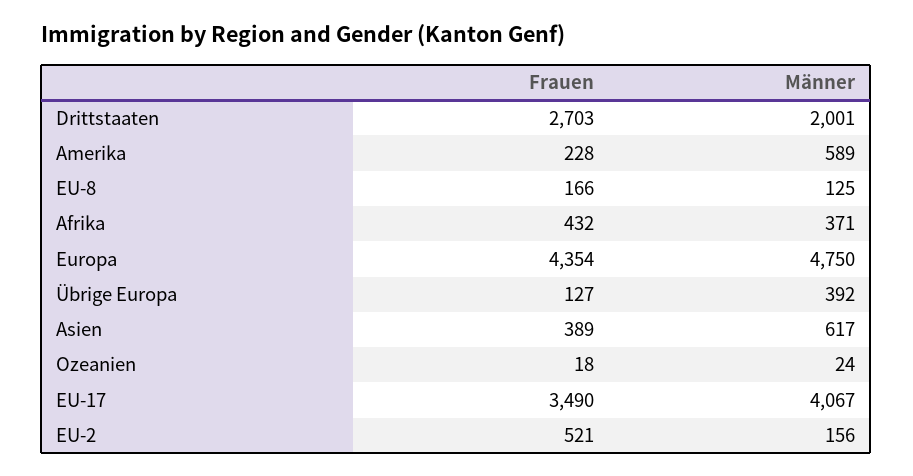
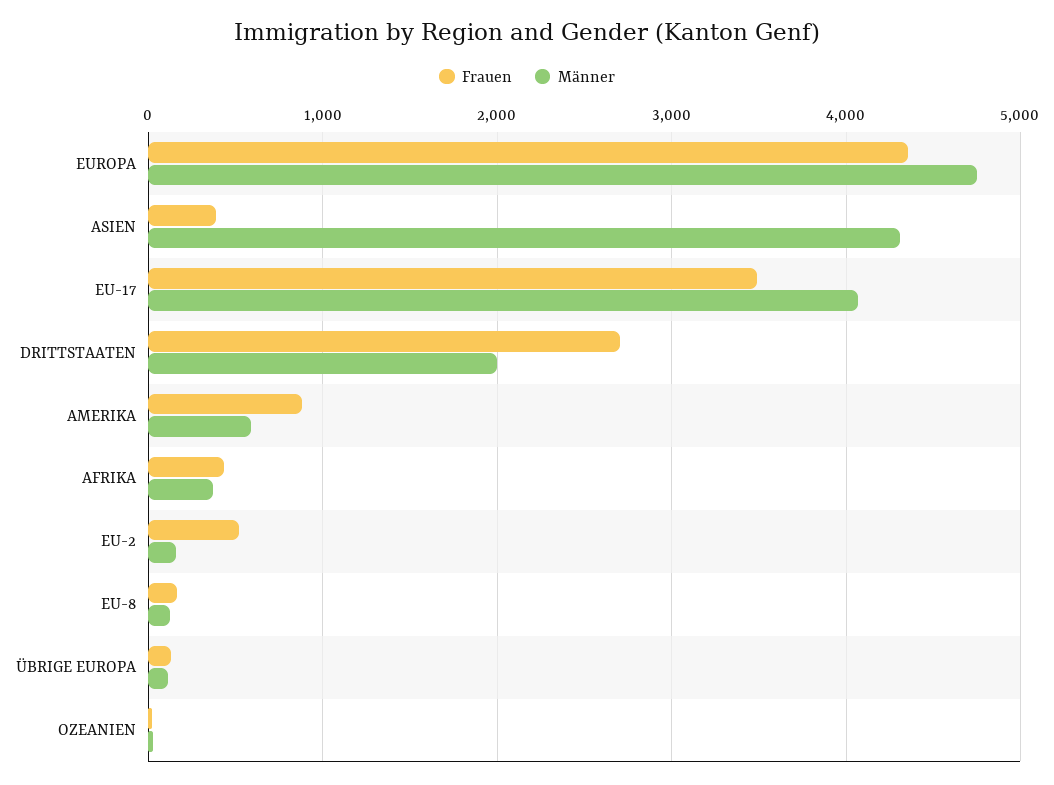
Frauen, Amerika: 228 -> 900
Männer, Übrige Europa: 392 -> 100
Männer, Asien: 617 -> 4300

